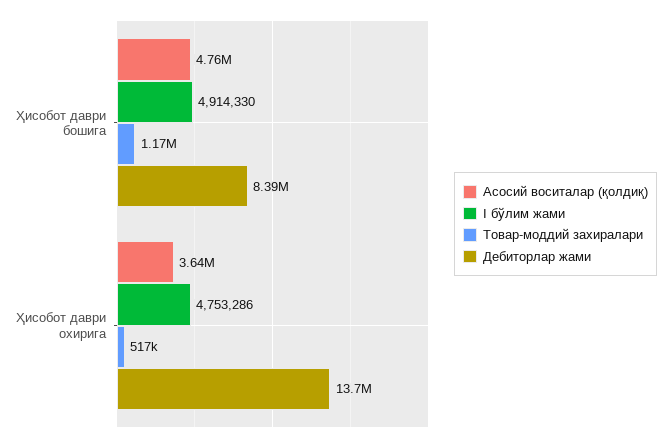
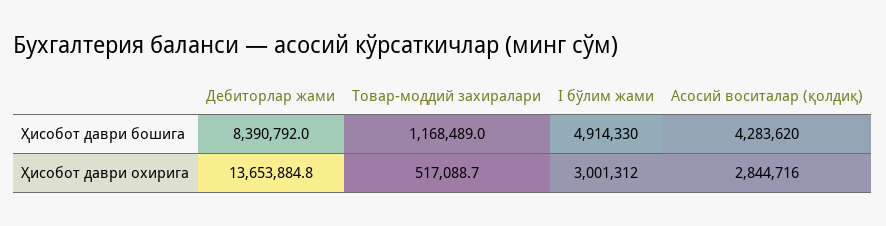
Асосий воситалар (қолдиқ), Ҳисобот даври бошига: 4760000 -> 4283620
Асосий воситалар (қолдиқ), Ҳисобот даври охирига: 3640000 -> 2844716
I бўлим жами, Ҳисобот даври охирига: 4753286 -> 3001312

